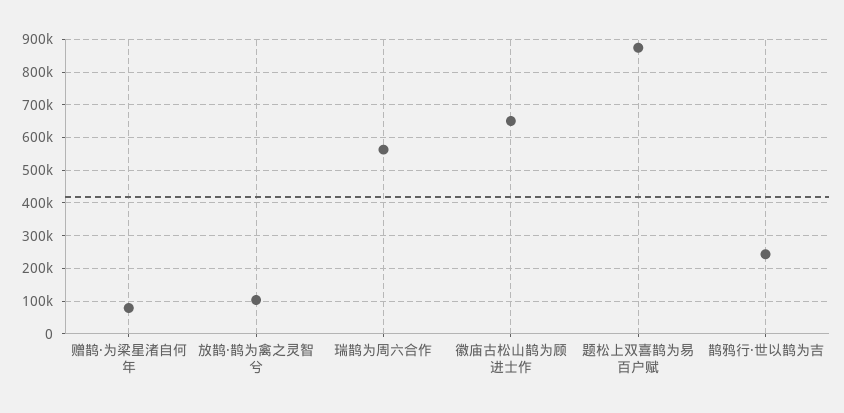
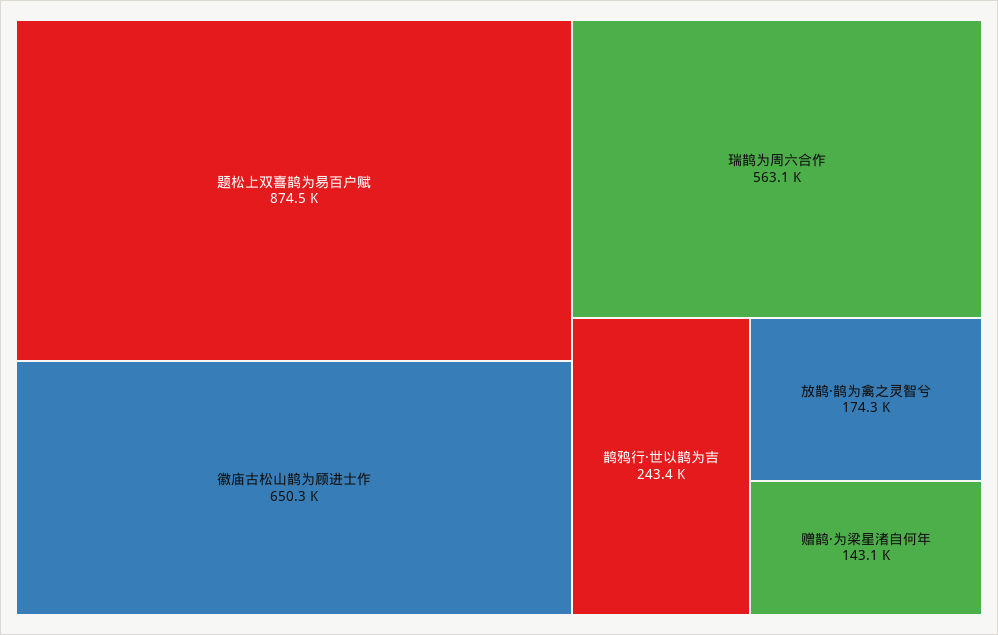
赠鹊·为梁星渚自何年: 80000 -> 143100
放鹊·鹊为禽之灵智兮: 100000 -> 174300

